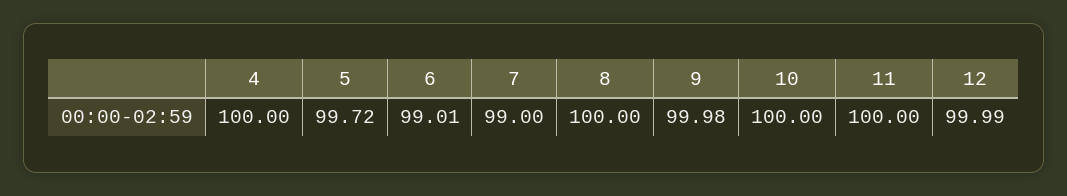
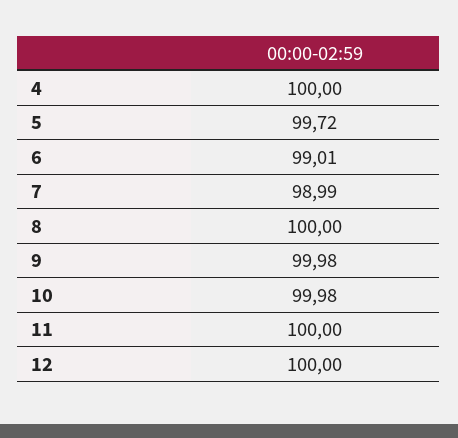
7: 99 -> 98.99
10: 100 -> 99.98
12: 99.99 -> 100

